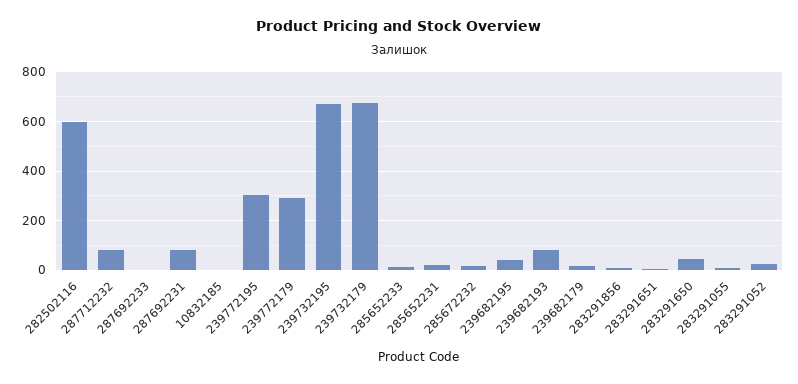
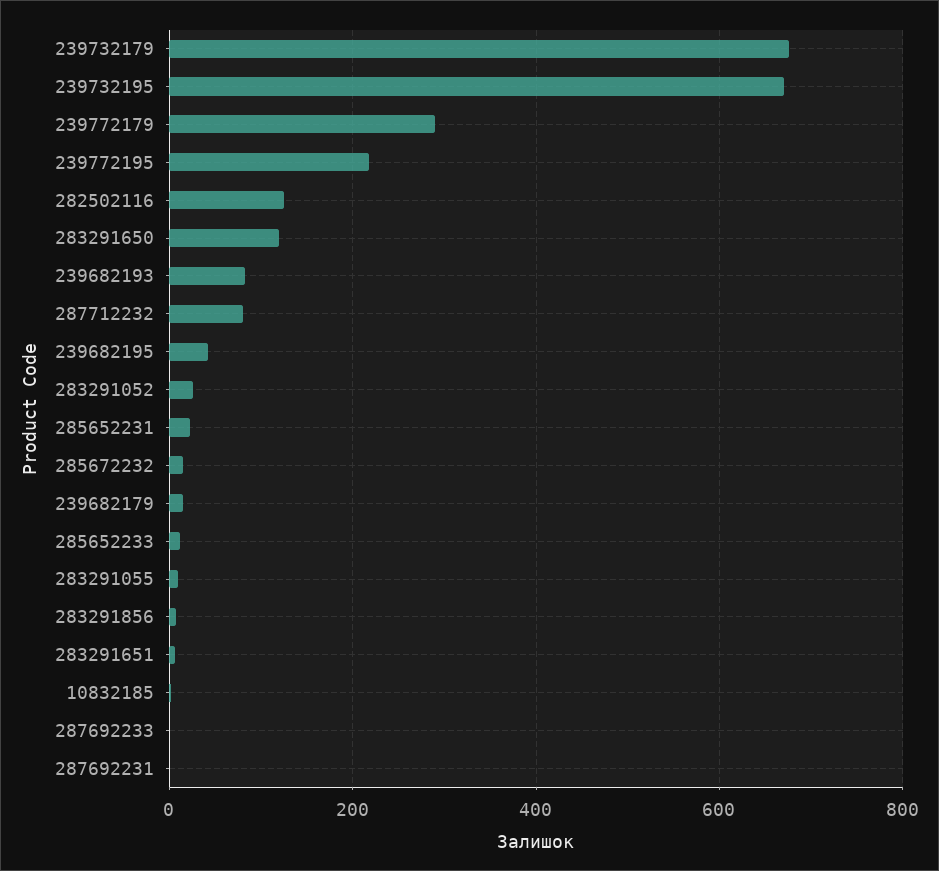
282502116: 600 -> 120
287692231: 75 -> 0
239772195: 300 -> 220
283291650: 50 -> 120

